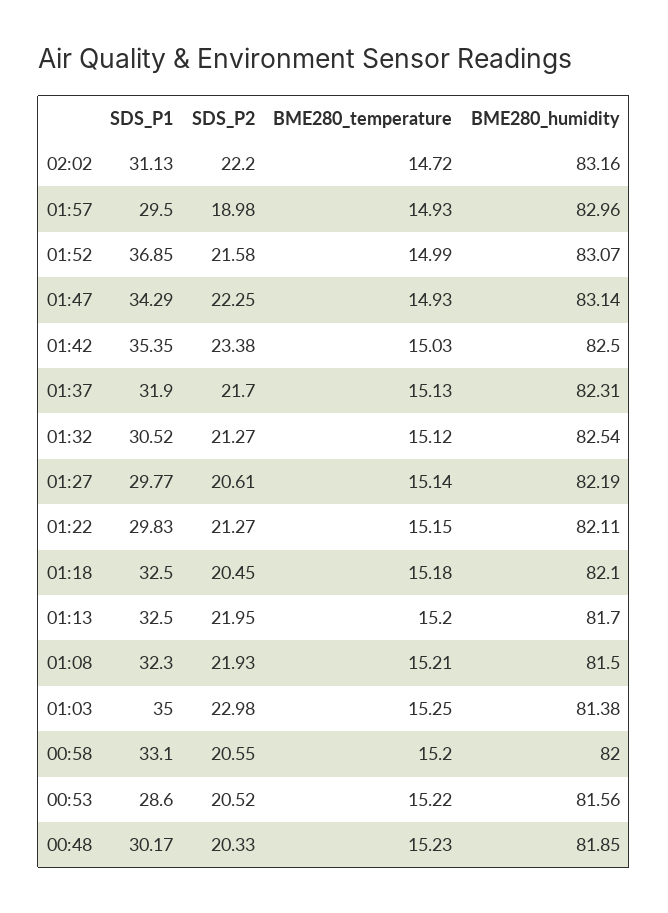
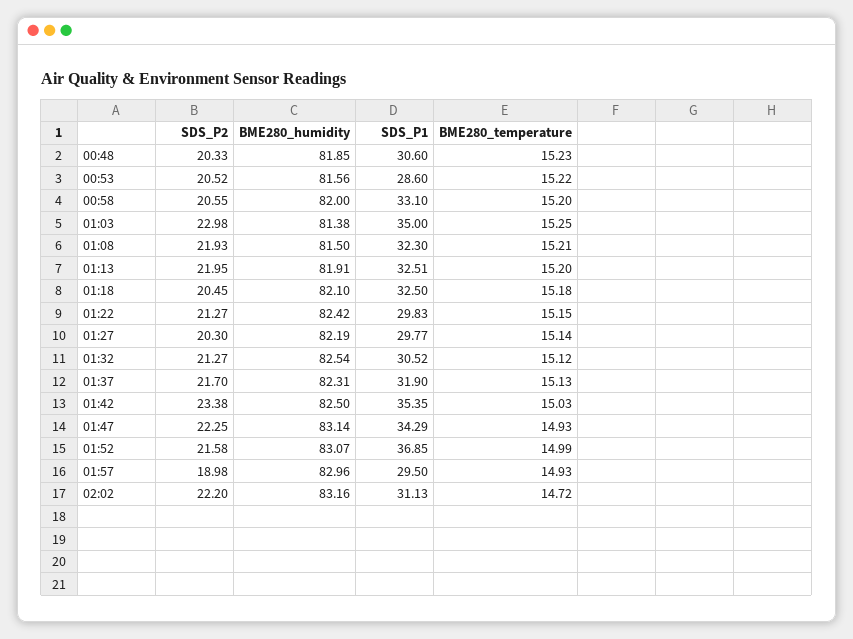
SDS_P2, 01:27: 20.61 -> 20.3
BME280_humidity, 01:22: 82.11 -> 82.42
SDS_P1, 01:13: 32.5 -> 32.51
BME280_humidity, 01:13: 81.7 -> 81.91
SDS_P1, 00:48: 30.17 -> 30.6

